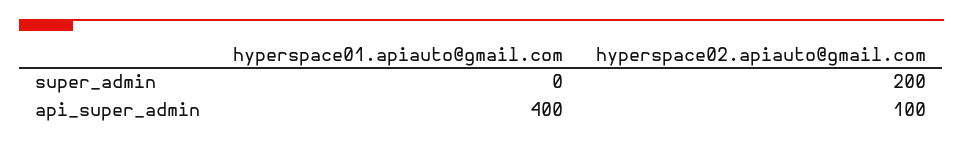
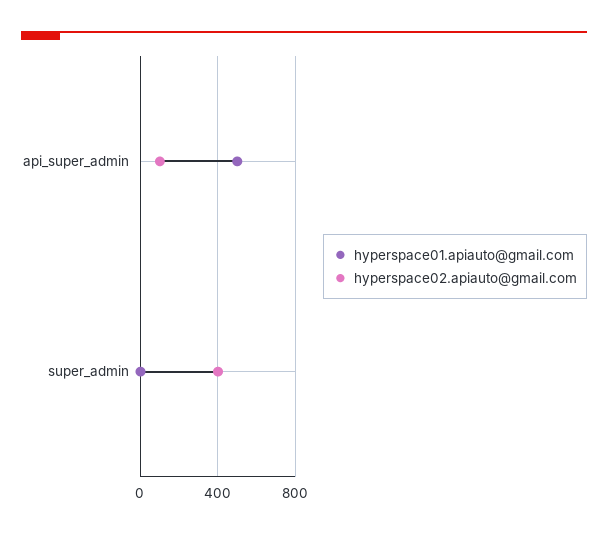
hyperspace02.apiauto@gmail.com, super_admin: 200 -> 400
hyperspace01.apiauto@gmail.com, api_super_admin: 400 -> 500

